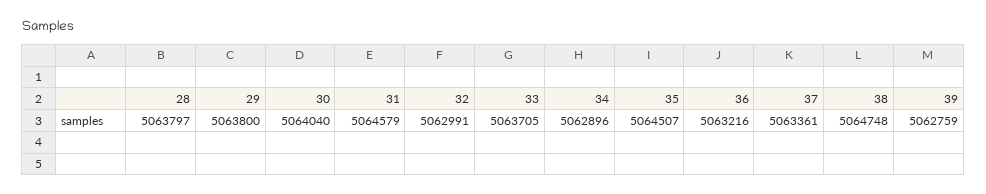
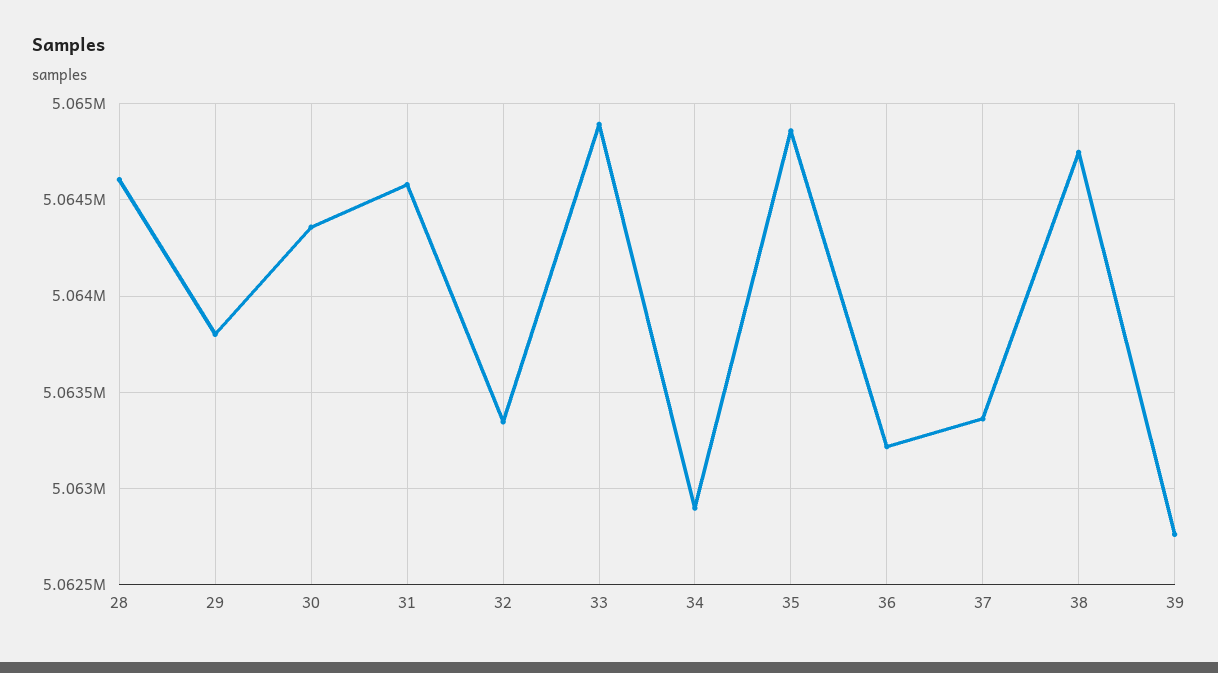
28: 5063797 -> 5064600
30: 5064040 -> 5064350
32: 5062991 -> 5063350
33: 5063705 -> 5064900
35: 5064507 -> 5064850

